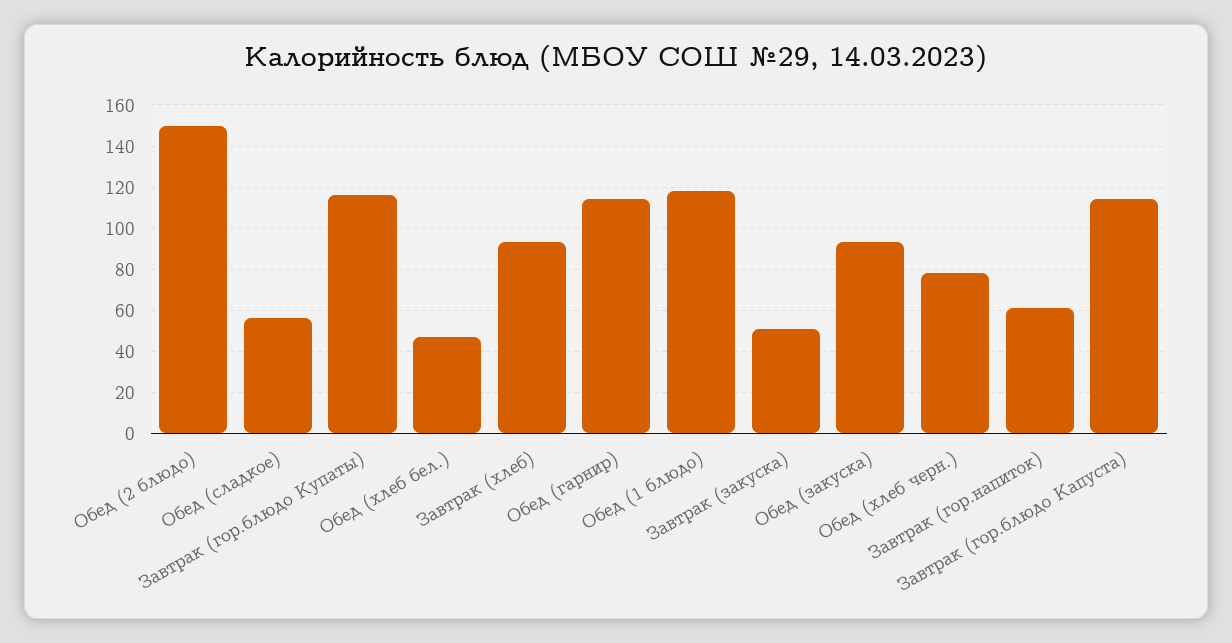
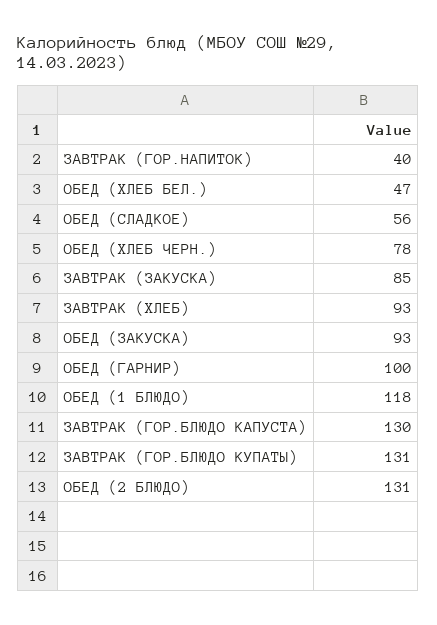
Обед (2 блюдо): 150 -> 131
Завтрак (гор.блюдо Купаты): 115 -> 131
Обед (гарнир): 115 -> 100
Завтрак (закуска): 50 -> 85
Завтрак (гор.напиток): 60 -> 40
Завтрак (гор.блюдо Капуста): 115 -> 130

